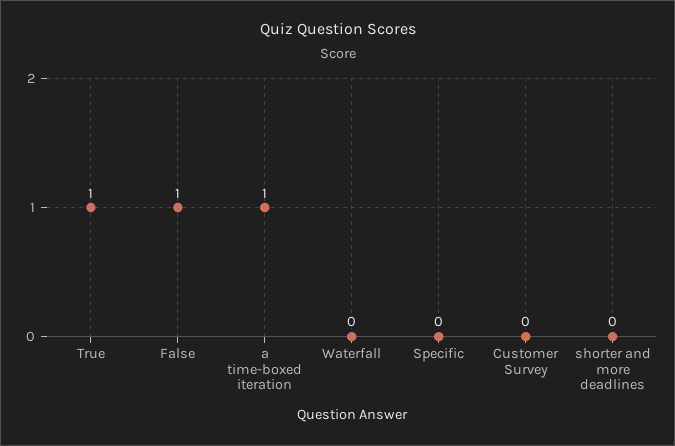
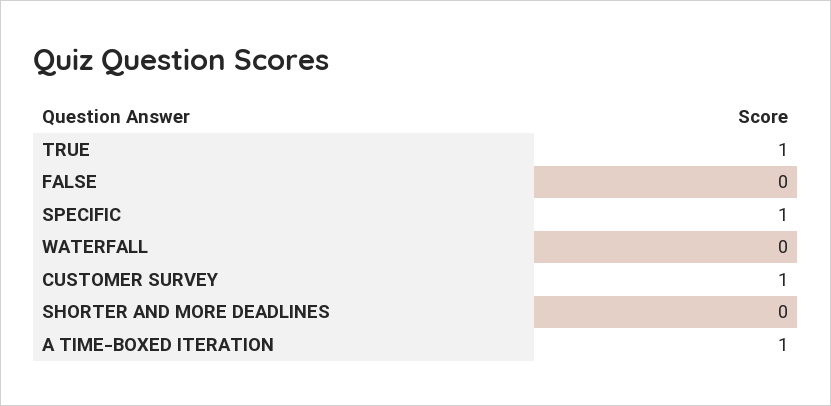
False: 1 -> 0
Specific: 0 -> 1
Customer Survey: 0 -> 1

